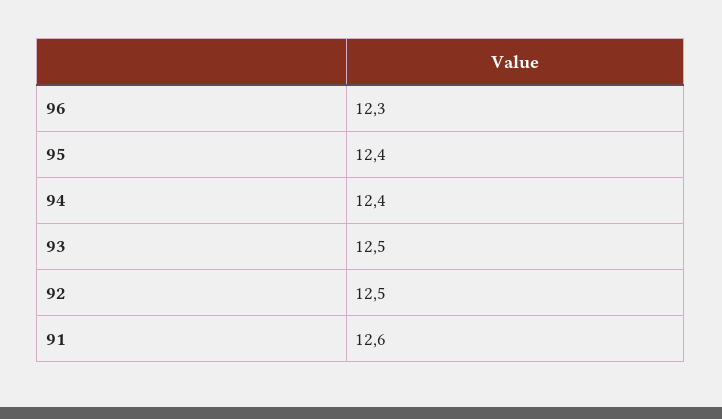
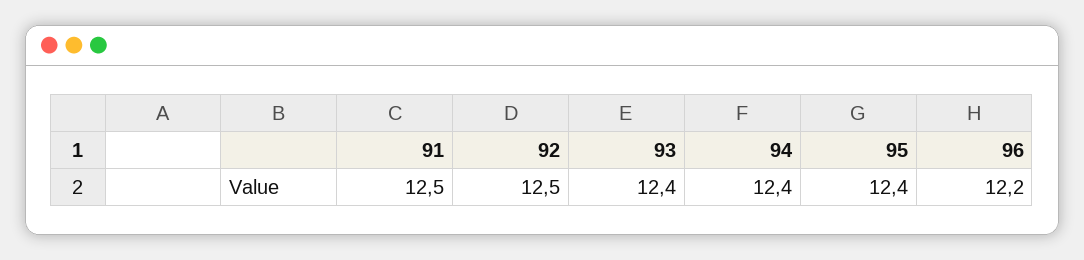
96: 12.3 -> 12.2
93: 12.5 -> 12.4
91: 12.6 -> 12.5

